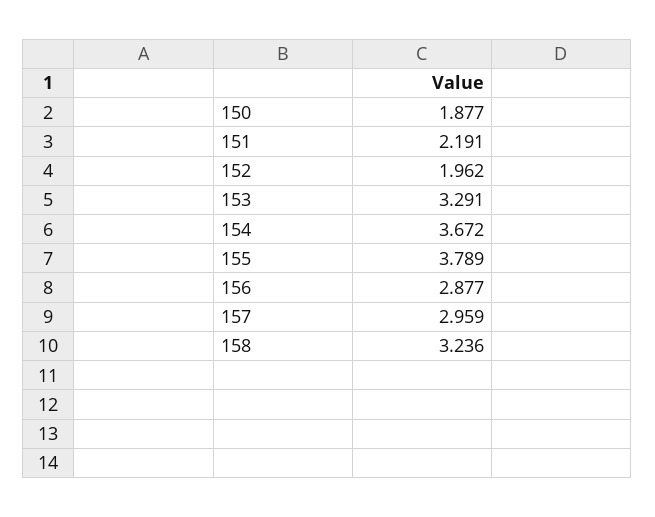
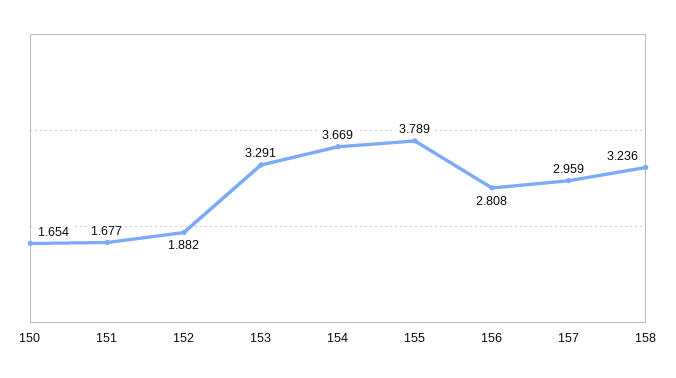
150: 1.877 -> 1.654
151: 2.191 -> 1.677
152: 1.962 -> 1.882
154: 3.672 -> 3.669
156: 2.877 -> 2.808

